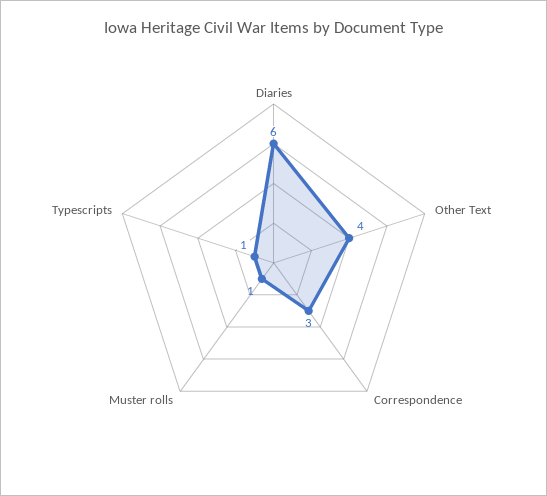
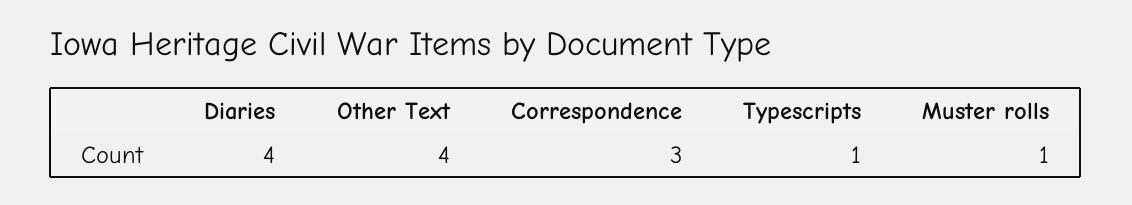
Diaries: 6 -> 4

